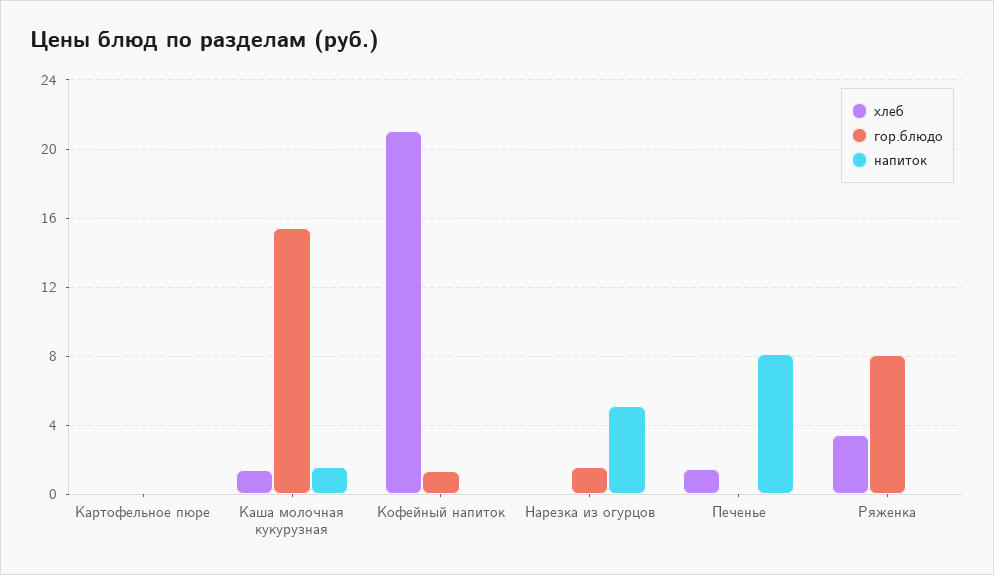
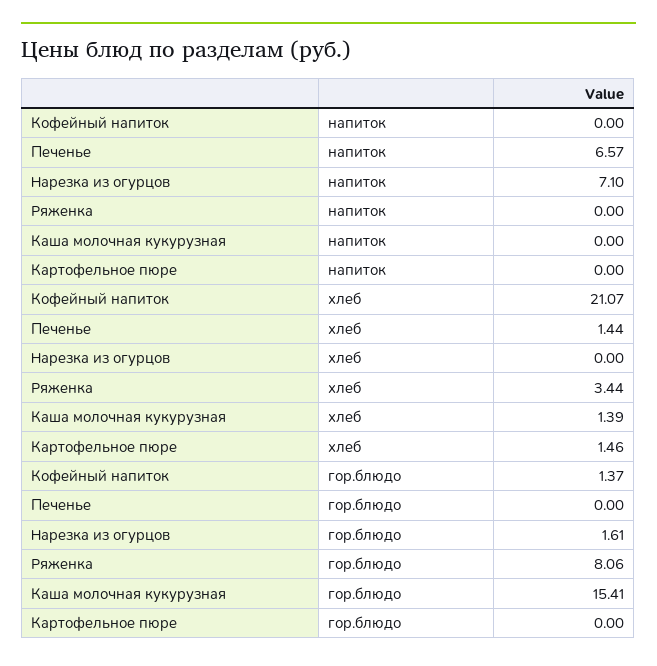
хлеб, Картофельное пюре: 0 -> 1.46
напиток, Каша молочная кукурузная: 1.5 -> 0
напиток, Нарезка из огурцов: 5 -> 7.1
напиток, Печенье: 8 -> 6.57

